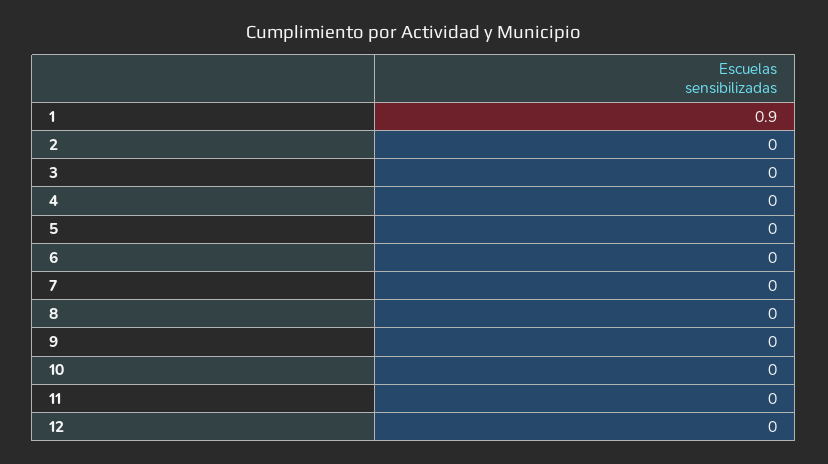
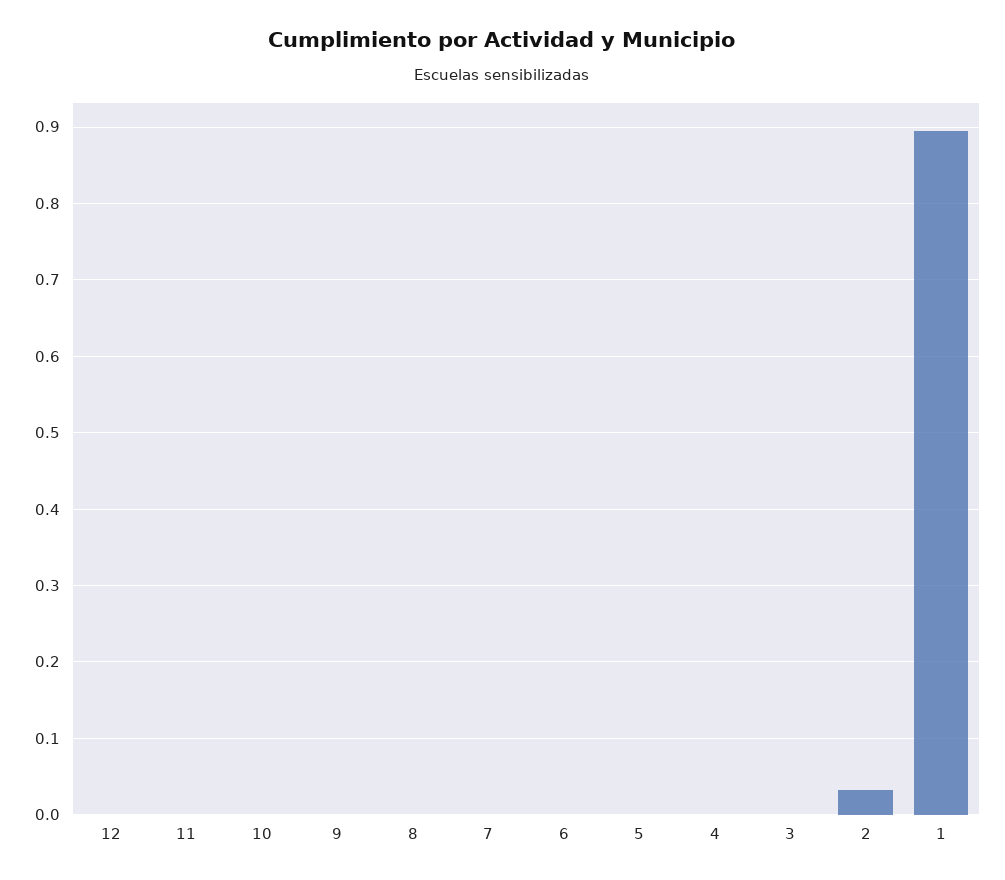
2: 0 -> 0.03

